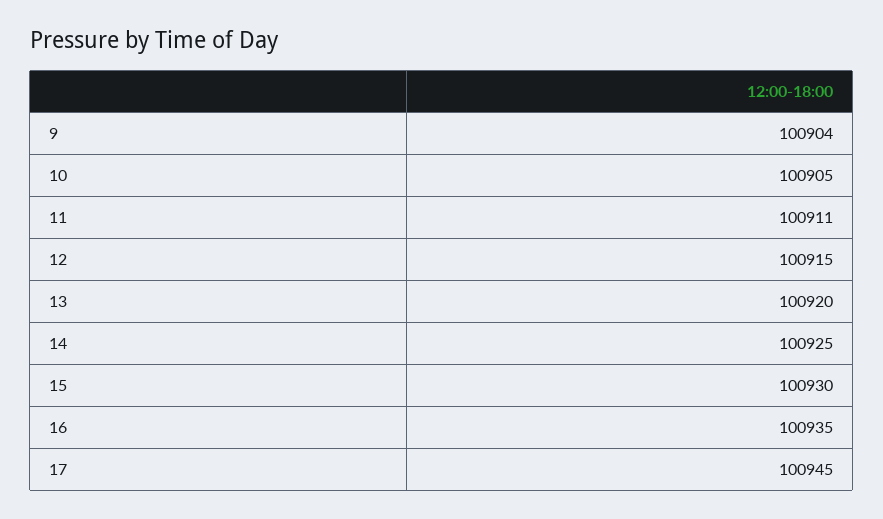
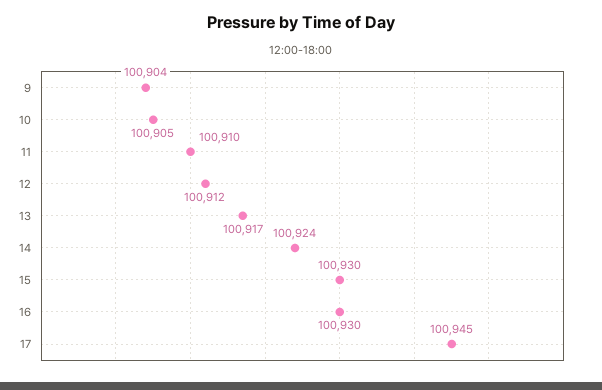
11: 100911 -> 100910
12: 100915 -> 100912
13: 100920 -> 100917
14: 100925 -> 100924
16: 100935 -> 100930

